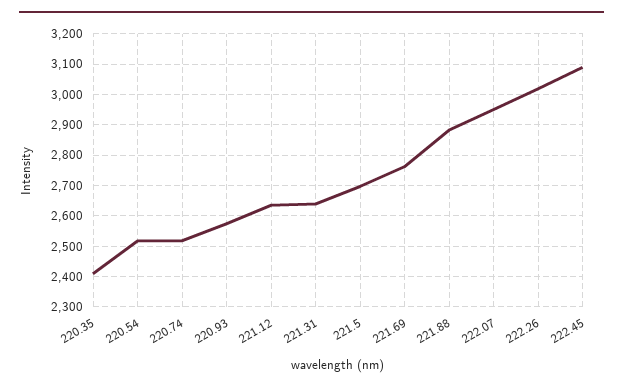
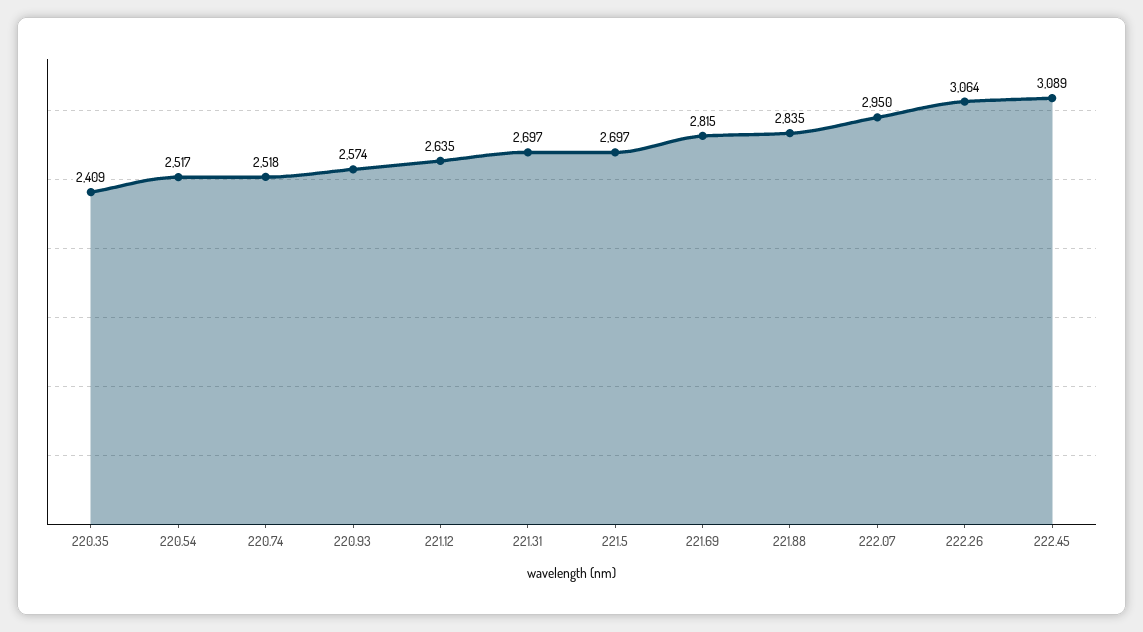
221.31: 2640 -> 2697
221.69: 2760 -> 2815
221.88: 2880 -> 2835
222.26: 3020 -> 3064

